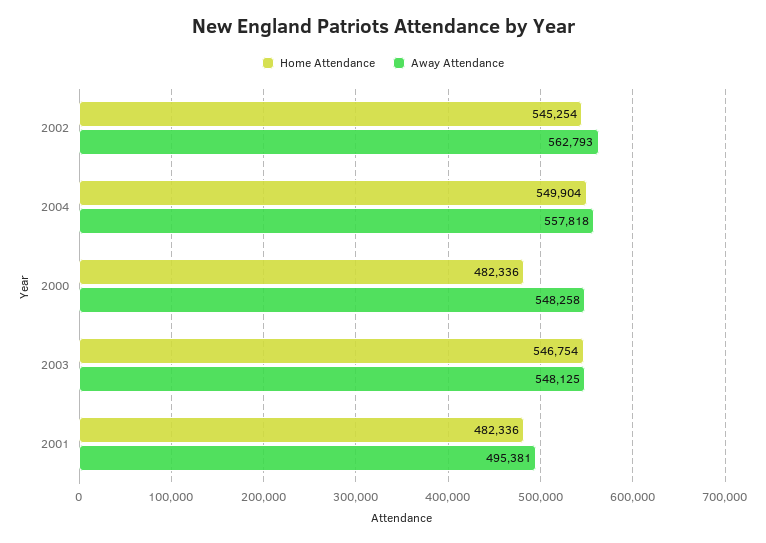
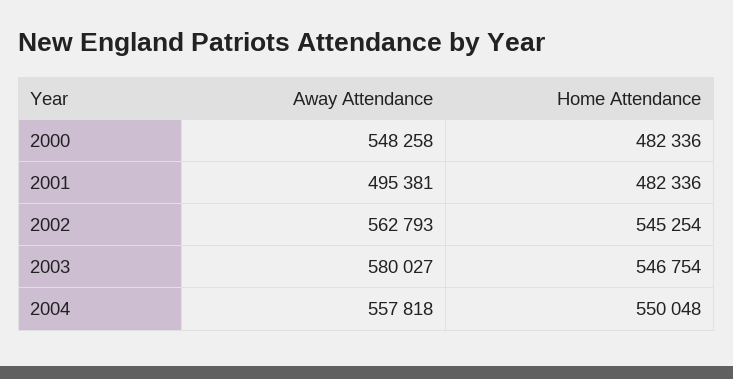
Home Attendance, 2004: 549904 -> 550048
Away Attendance, 2003: 548125 -> 580027

